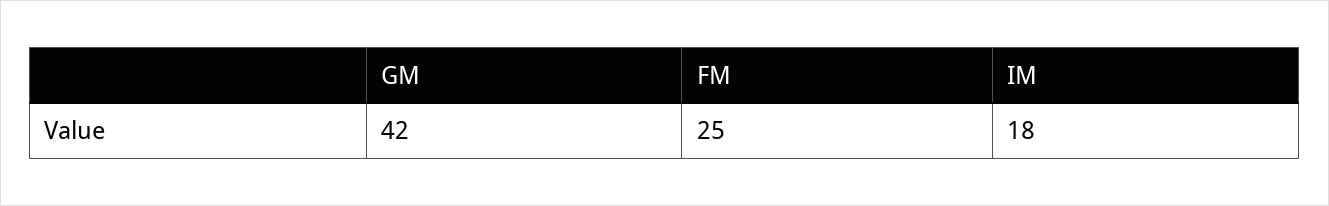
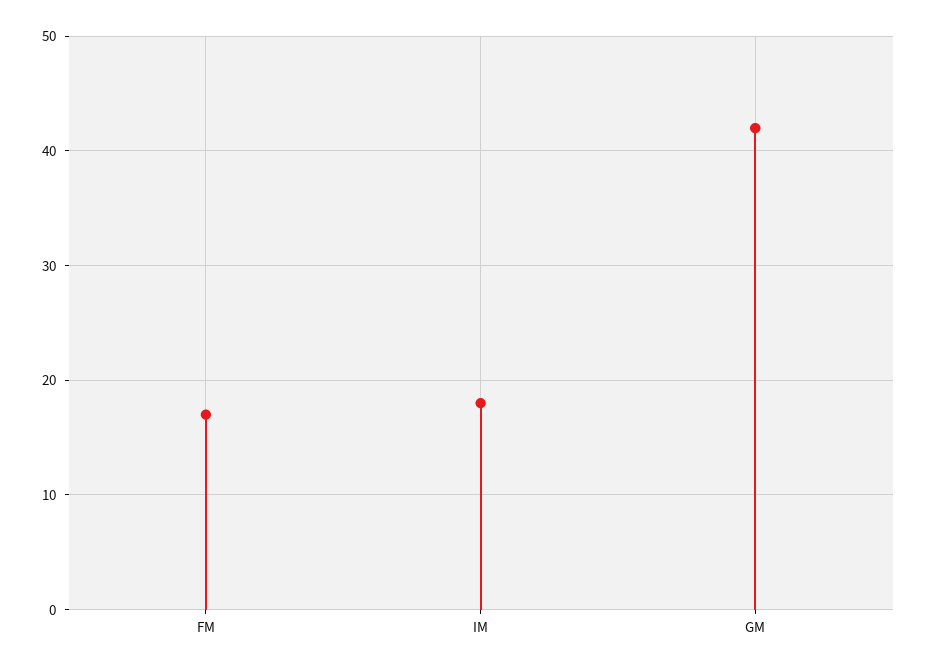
FM: 25 -> 17

